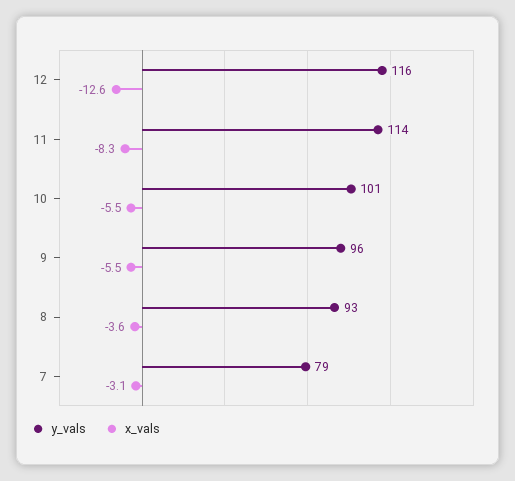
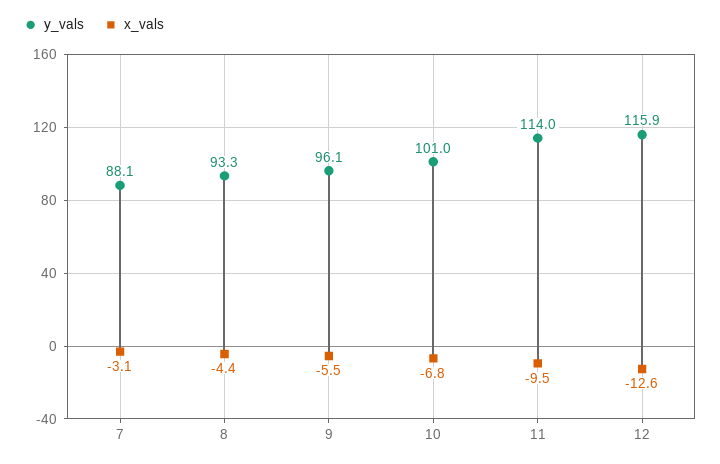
x_vals, 11: -8.3 -> -9.5
x_vals, 10: -5.5 -> -6.8
x_vals, 8: -3.6 -> -4.4
y_vals, 7: 79 -> 88.1

